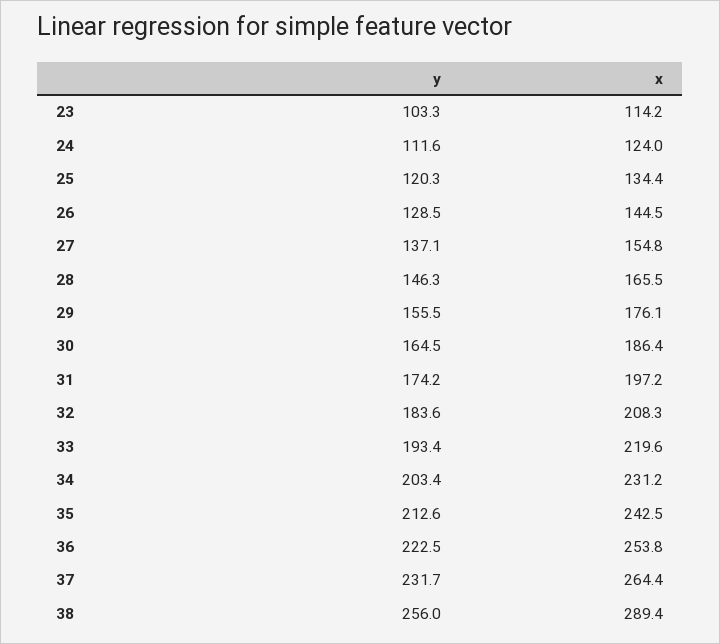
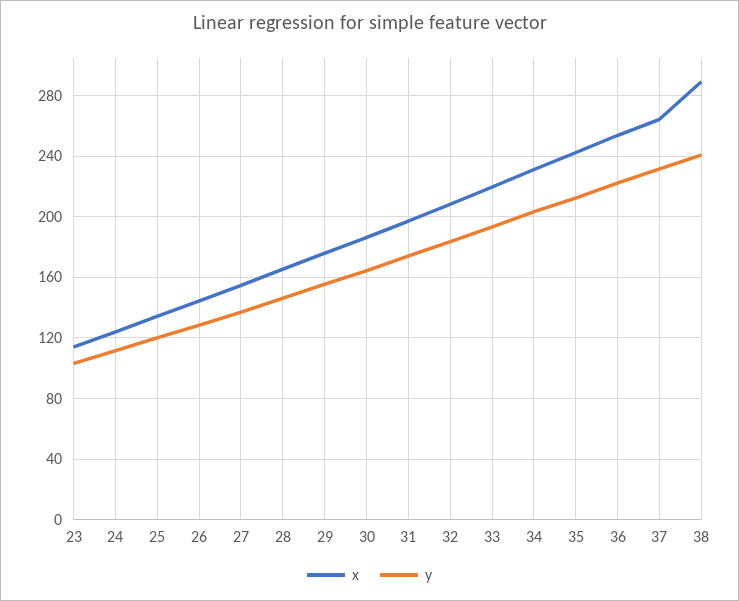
y, 38: 256 -> 240

